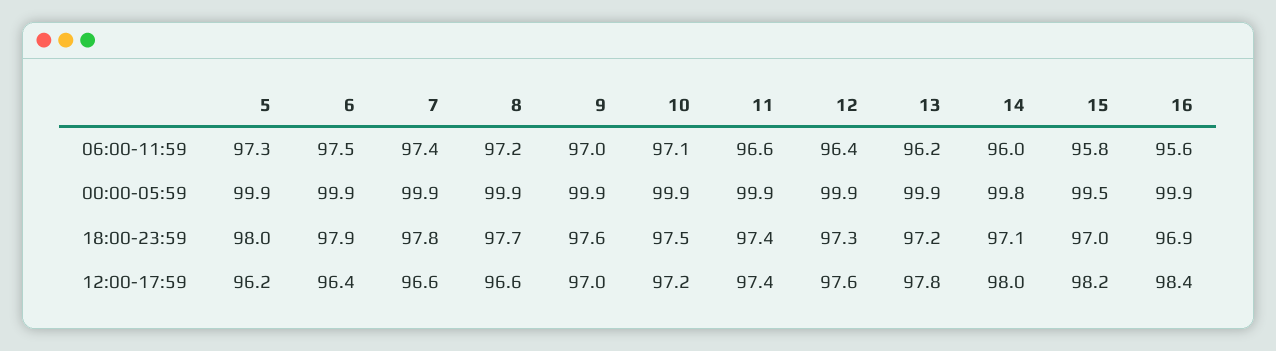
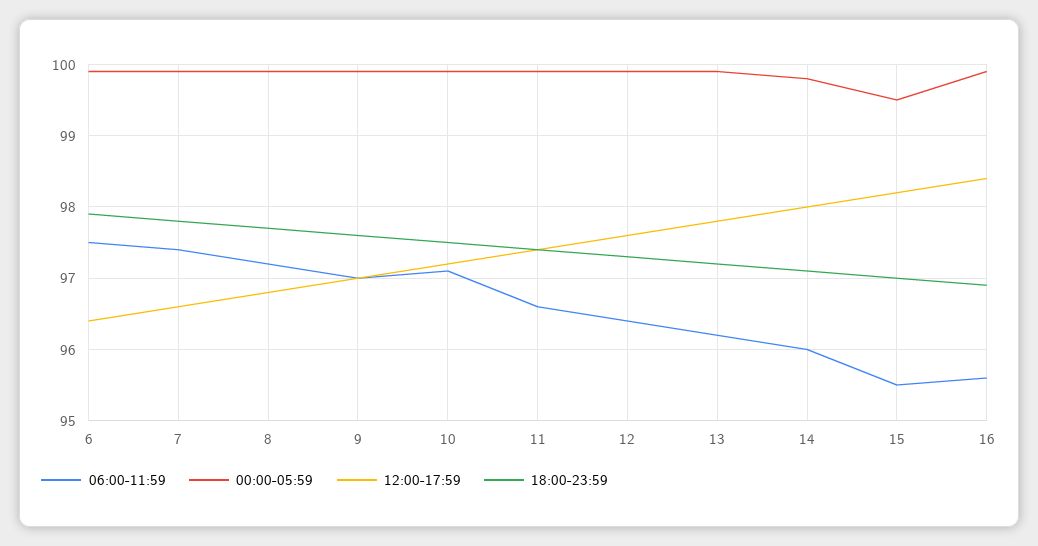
06:00-11:59, 5: 97.3 -> none
06:00-11:59, 15: 95.8 -> 95.5
00:00-05:59, 5: 99.9 -> none
18:00-23:59, 5: 98 -> none
12:00-17:59, 5: 96.2 -> none
12:00-17:59, 8: 96.6 -> 96.8

